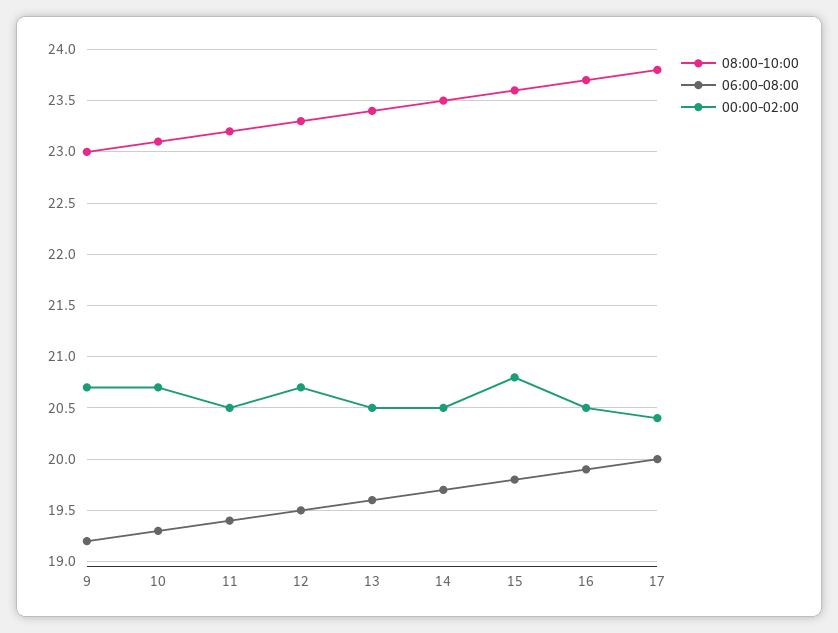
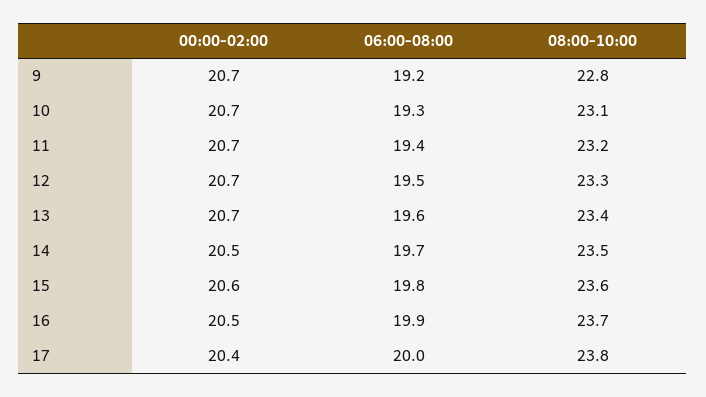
08:00-10:00, 9: 23 -> 22.8
00:00-02:00, 11: 20.5 -> 20.7
00:00-02:00, 13: 20.5 -> 20.7
00:00-02:00, 15: 20.8 -> 20.6

